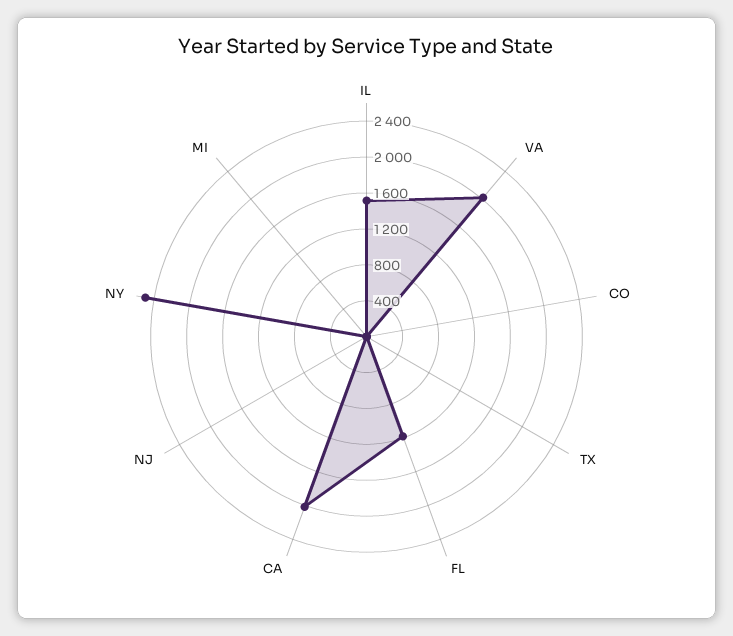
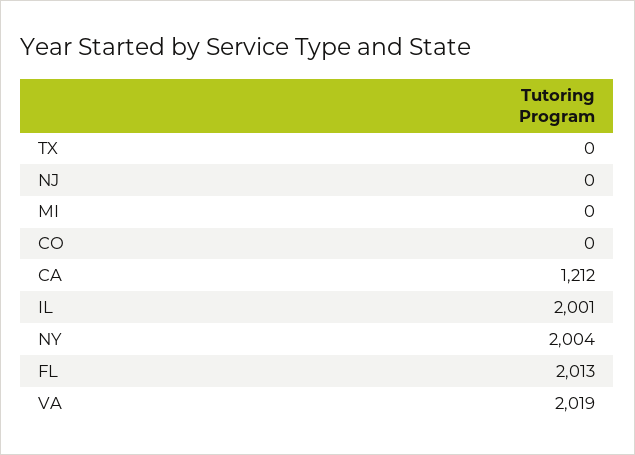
IL: 1500 -> 2001
FL: 1200 -> 2013
CA: 2000 -> 1212
NY: 2500 -> 2004

